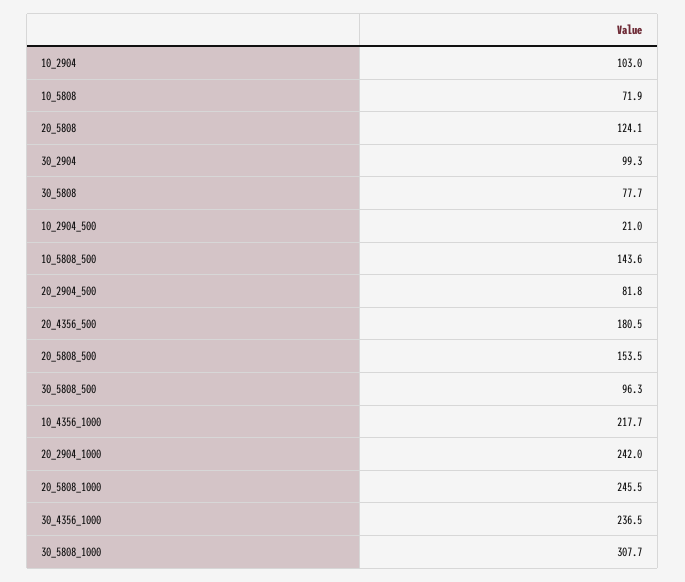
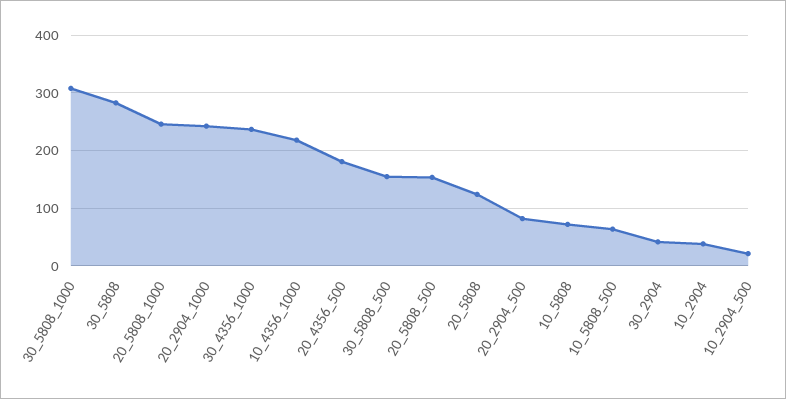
10_2904: 103 -> 40
30_2904: 99.3 -> 40
30_5808: 77.7 -> 280
10_5808_500: 143.6 -> 60
30_5808_500: 96.3 -> 160

